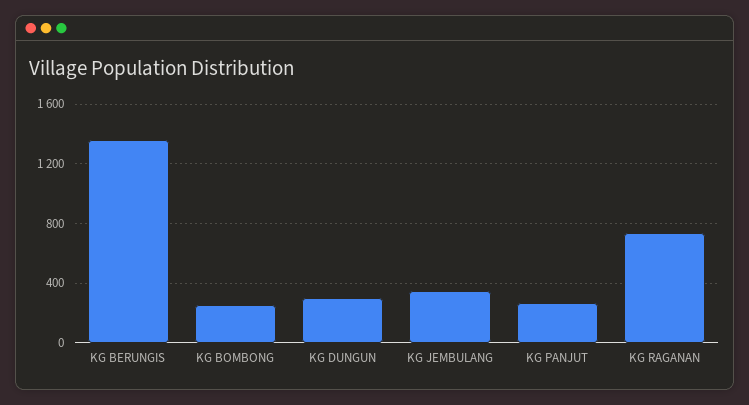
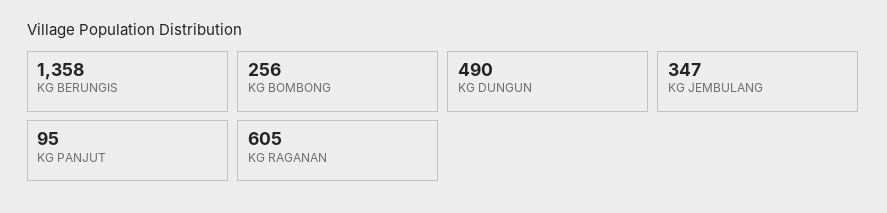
KG DUNGUN: 300 -> 490
KG PANJUT: 250 -> 95
KG RAGANAN: 750 -> 605

